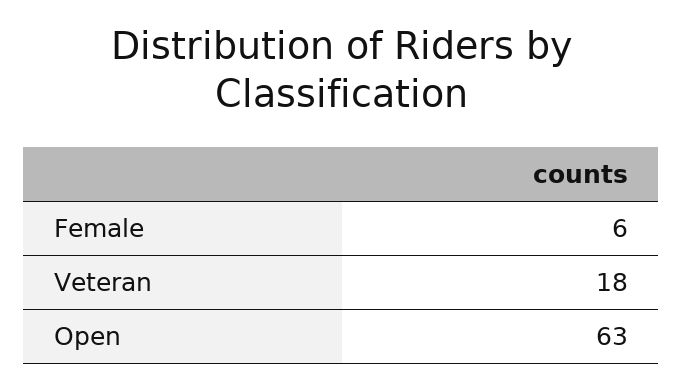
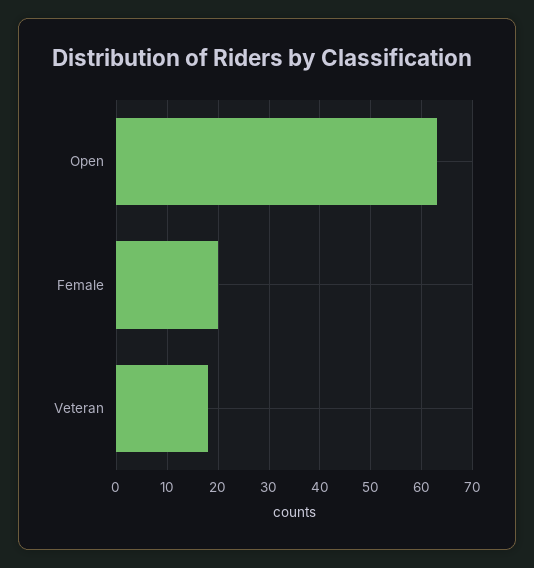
Female: 6 -> 20

